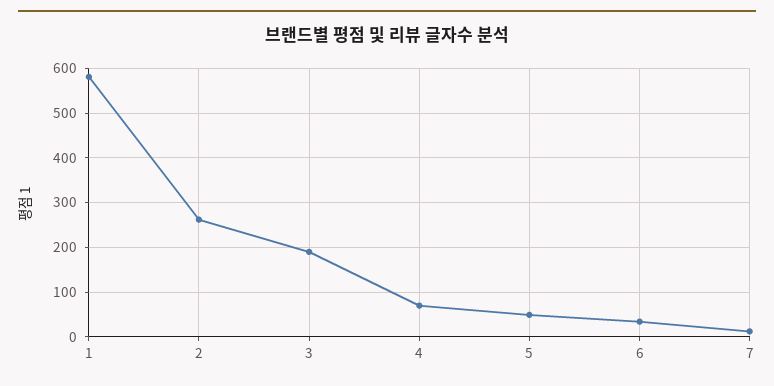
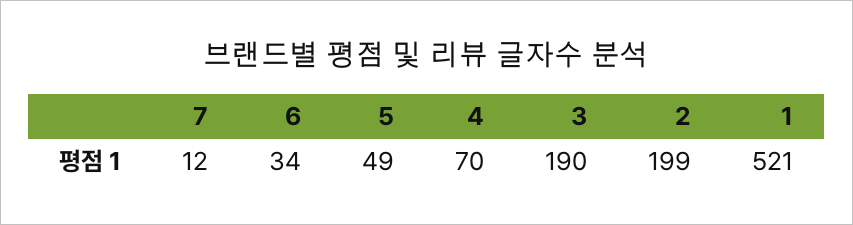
1: 580 -> 521
2: 260 -> 199

